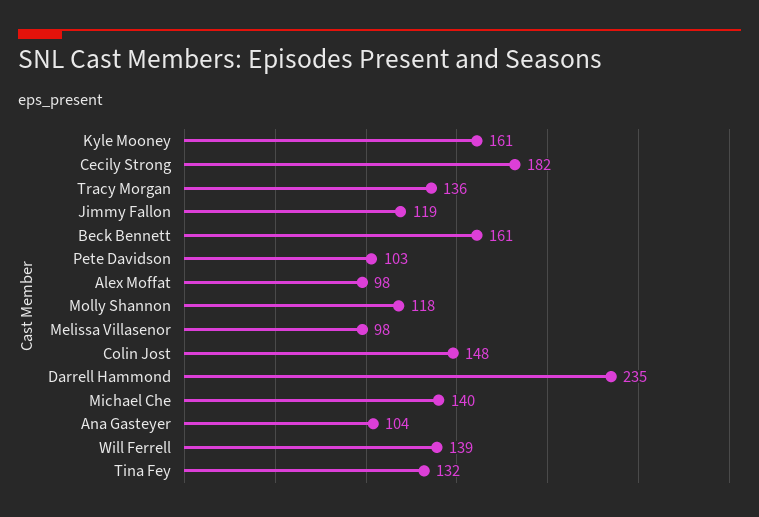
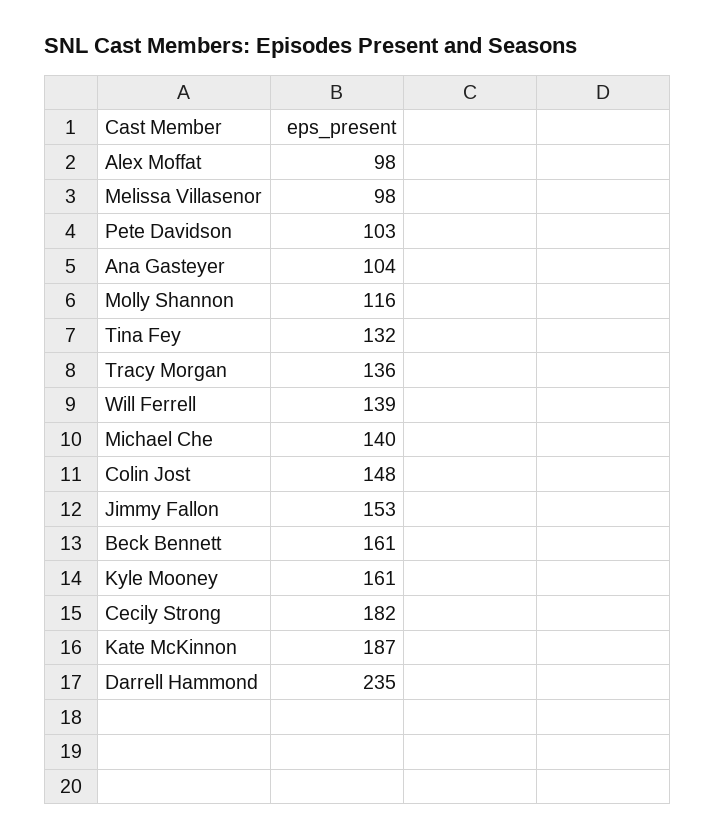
Jimmy Fallon: 119 -> 153
Molly Shannon: 118 -> 116
Kate McKinnon: none -> 187

